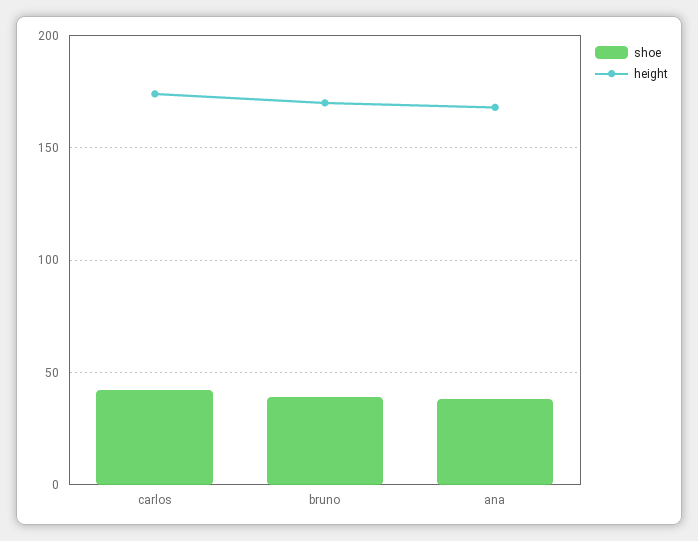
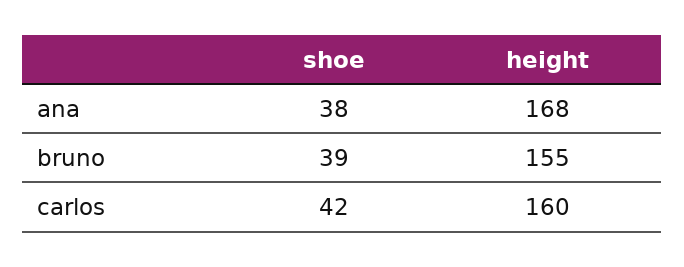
height, carlos: 175 -> 160
height, bruno: 170 -> 155

